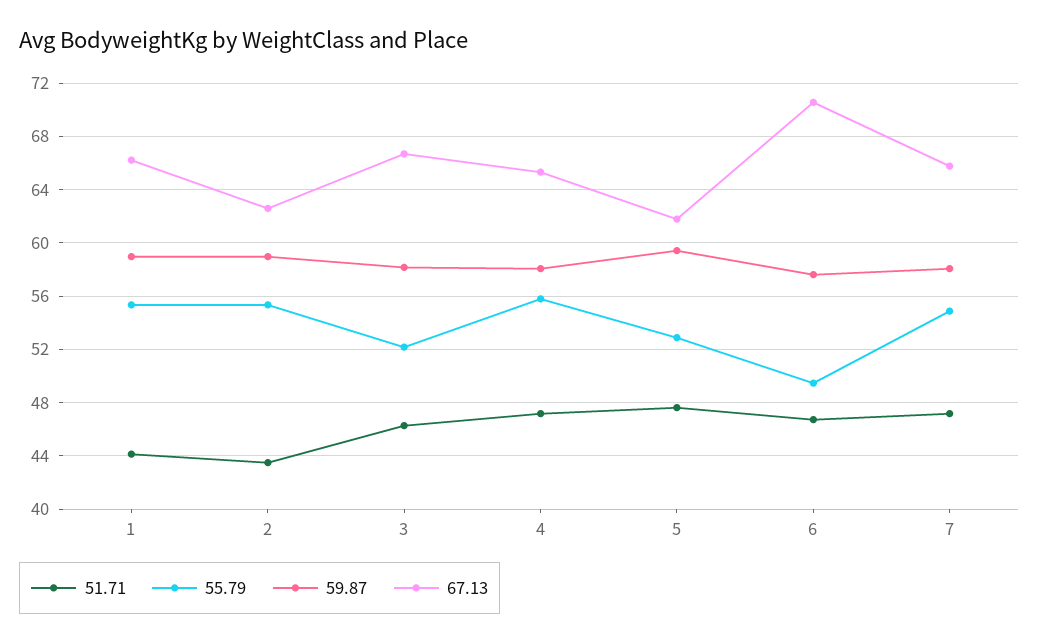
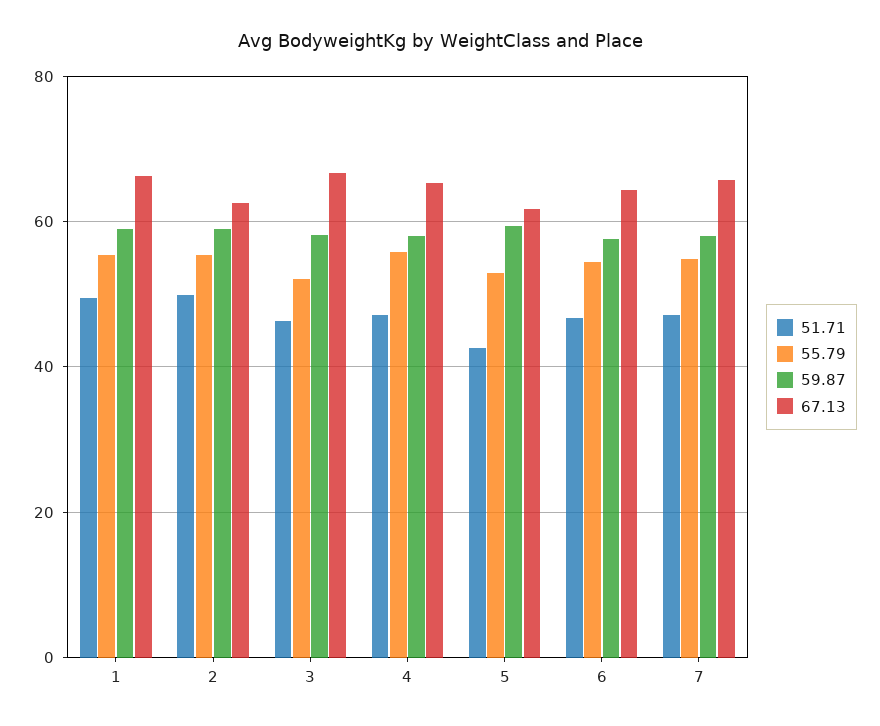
51.71, 1: 44 -> 50
51.71, 2: 43.5 -> 50
51.71, 5: 47.5 -> 42
55.79, 6: 49.5 -> 54
67.13, 6: 70.5 -> 64

